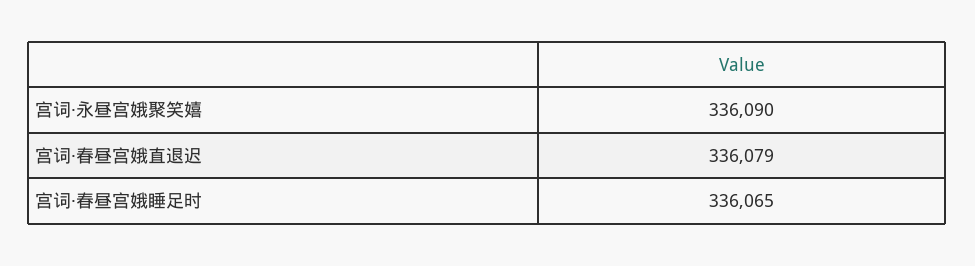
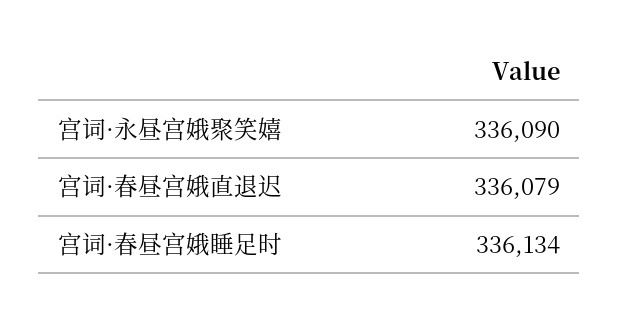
宫词·春昼宫娥睡足时: 336065 -> 336134

